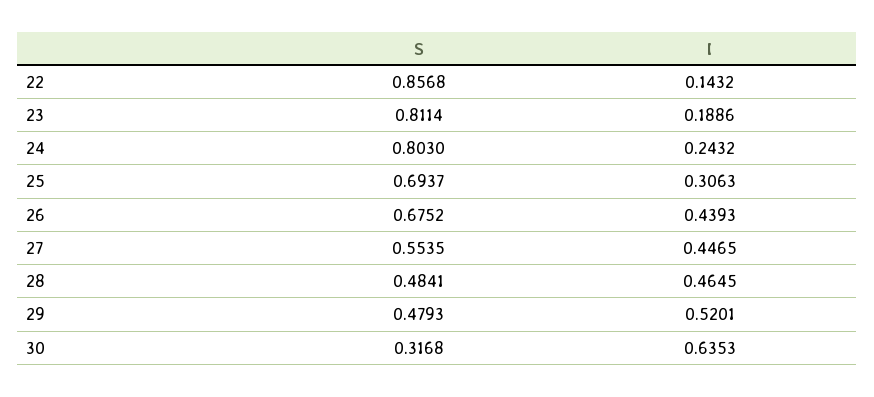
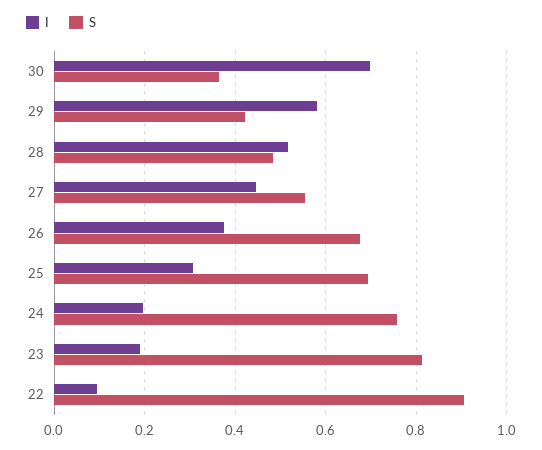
S, 22: 0.8568 -> 0.9
I, 22: 0.1432 -> 0.1
S, 24: 0.803 -> 0.76
I, 24: 0.2432 -> 0.2
I, 26: 0.4393 -> 0.38
I, 28: 0.4645 -> 0.52
S, 29: 0.4793 -> 0.42
I, 29: 0.5201 -> 0.58
S, 30: 0.3168 -> 0.36
I, 30: 0.6353 -> 0.7

